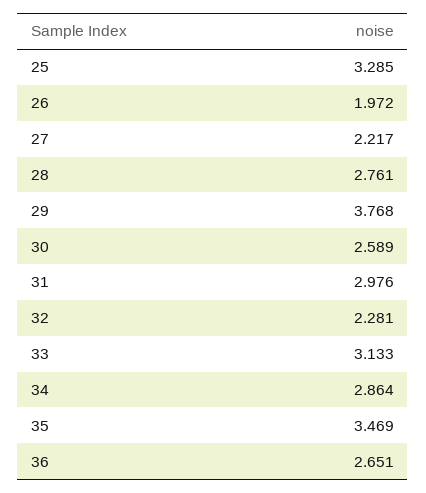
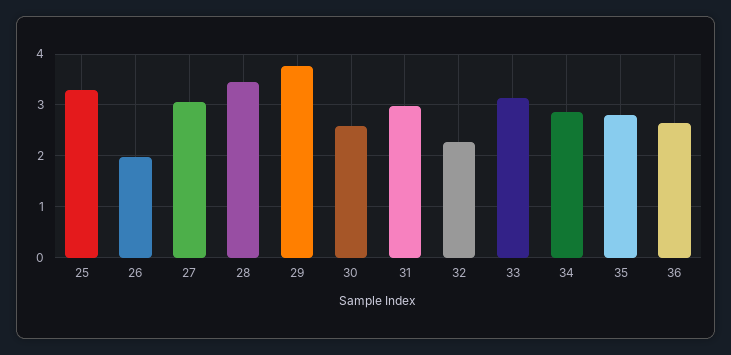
27: 2.217 -> 3
28: 2.761 -> 3.4
35: 3.469 -> 2.8

